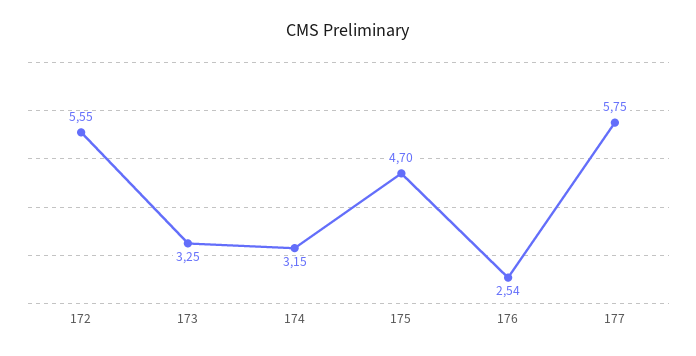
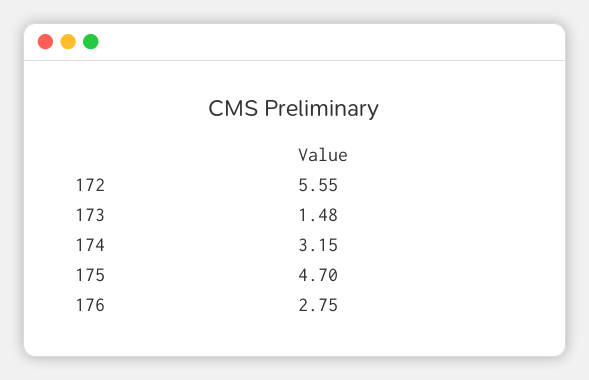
173: 3.25 -> 1.48
176: 2.54 -> 2.75
177: 5.75 -> none

